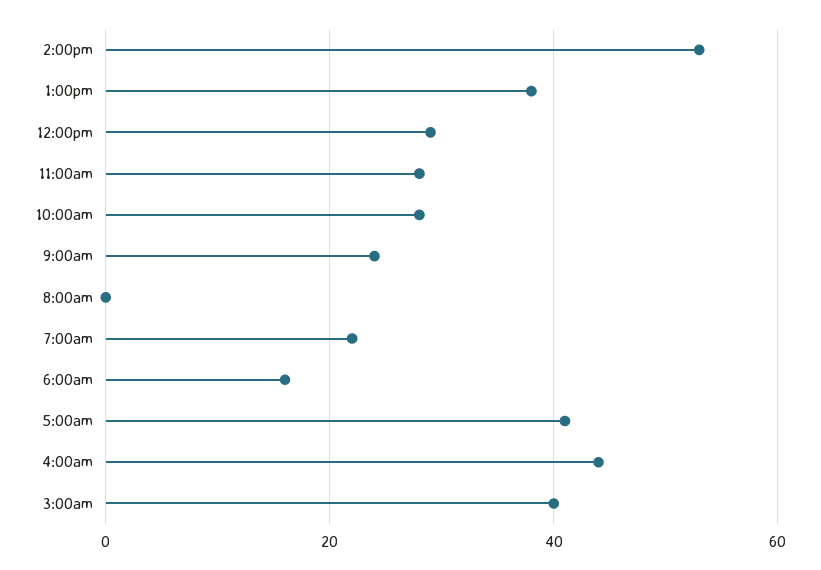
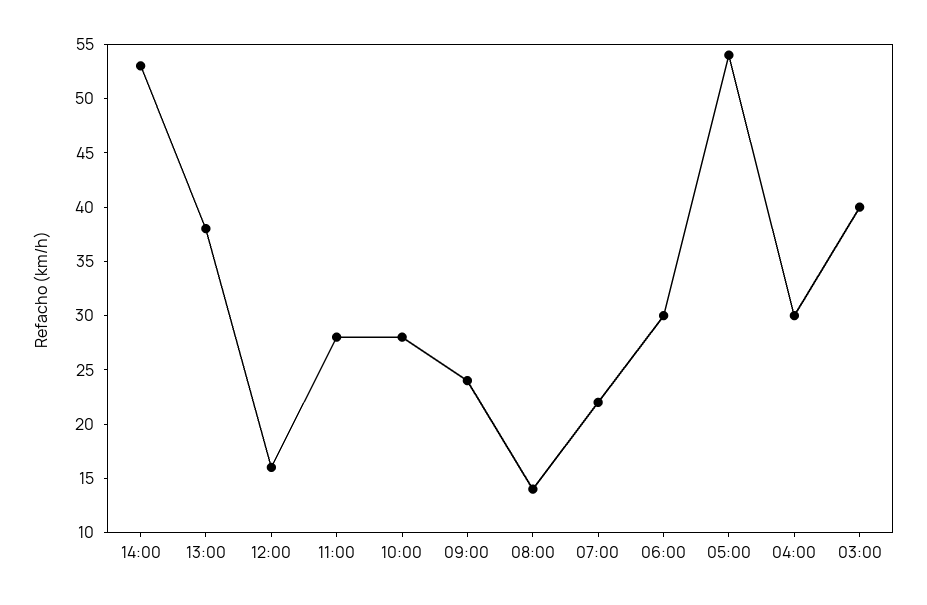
12:00pm: 30 -> 16
8:00am: 0 -> 14
6:00am: 15 -> 30
5:00am: 40 -> 54
4:00am: 45 -> 30

